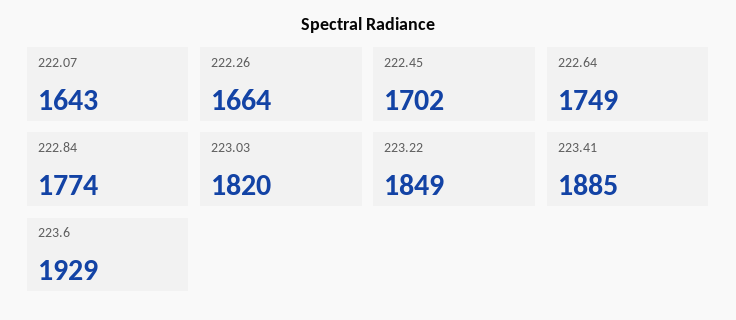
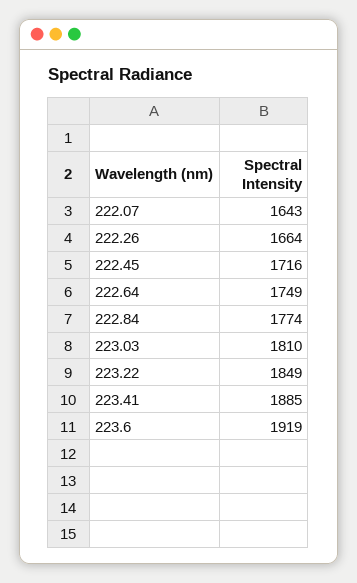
222.45: 1702 -> 1716
223.03: 1820 -> 1810
223.6: 1929 -> 1919

